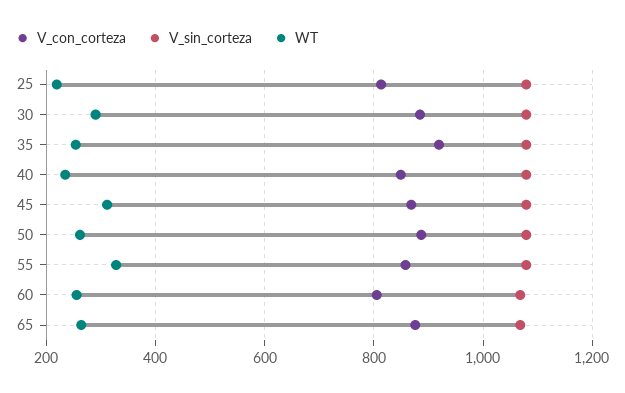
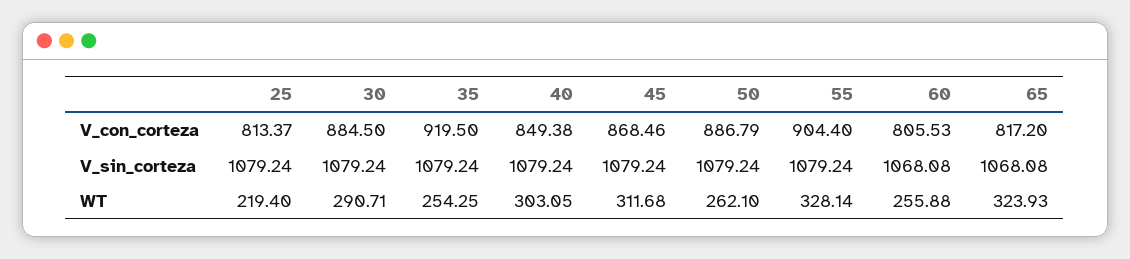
WT, 40: 240 -> 303.05
V_con_corteza, 55: 860 -> 904.4
V_con_corteza, 65: 880 -> 817.2
WT, 65: 260 -> 323.93

